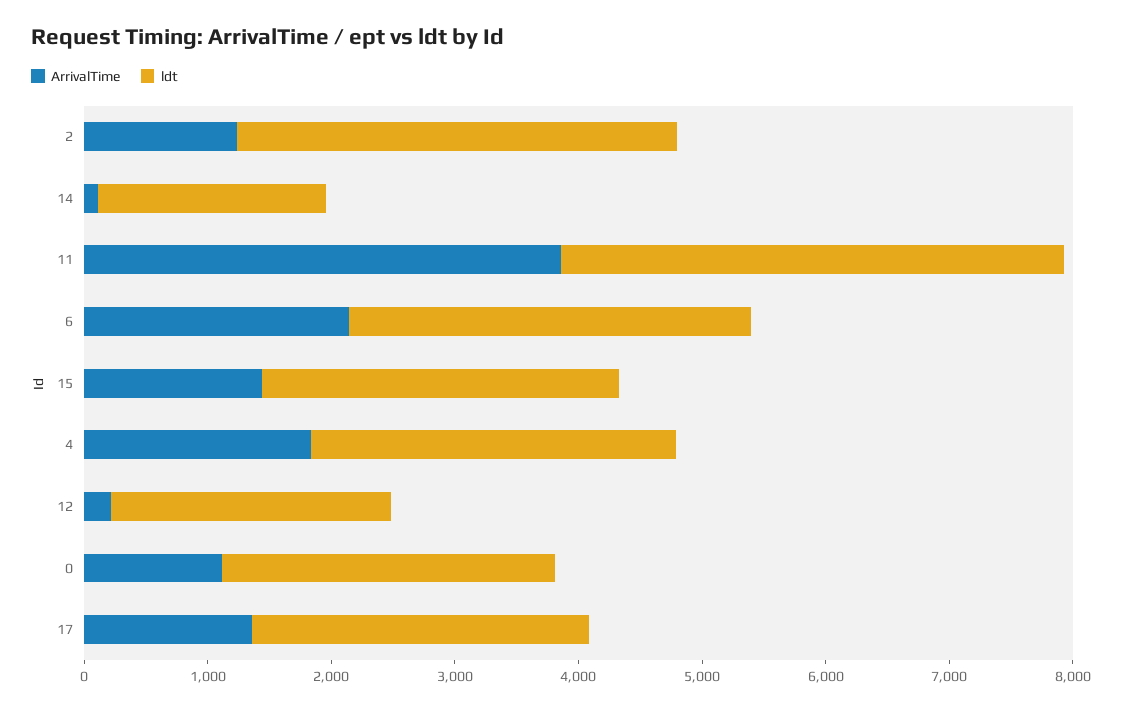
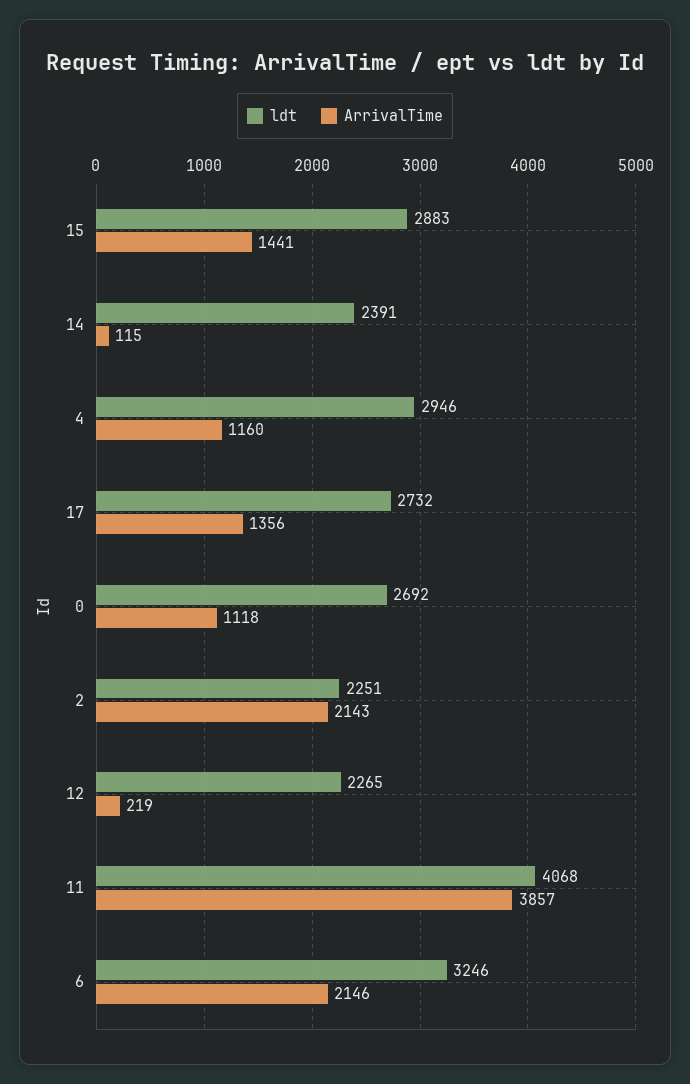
ArrivalTime, 2: 1200 -> 2143
ldt, 2: 3600 -> 2251
ldt, 14: 1800 -> 2391
ArrivalTime, 4: 1800 -> 1160

